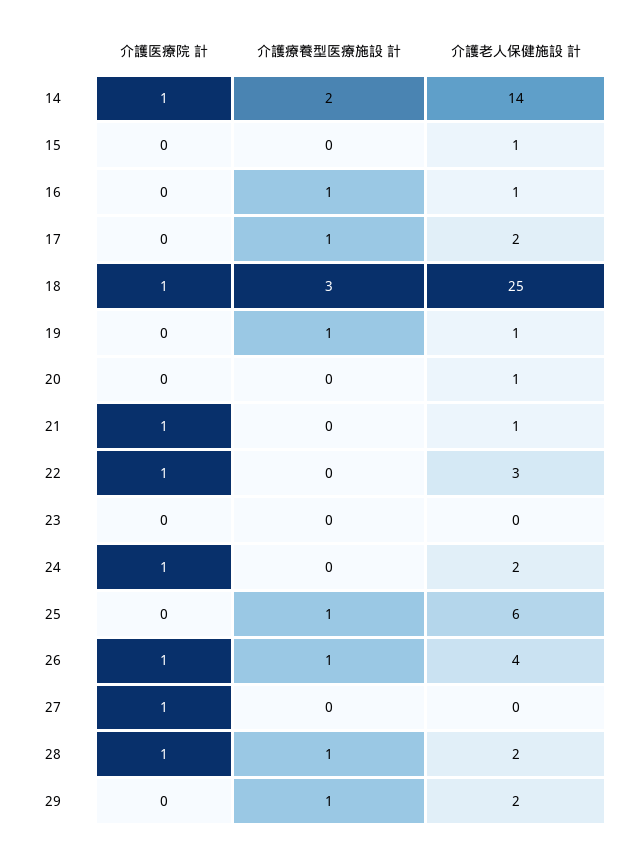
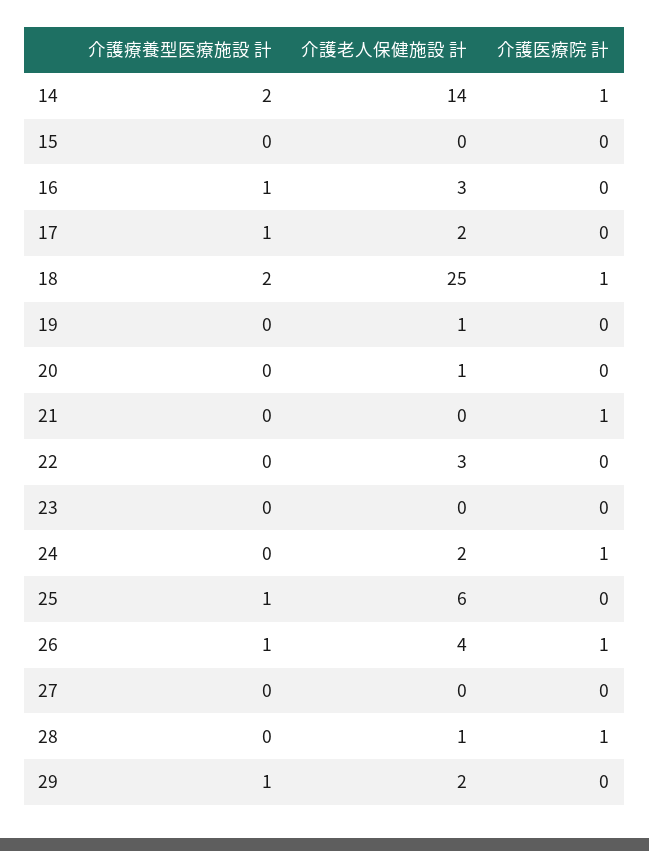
介護老人保健施設 計, 15: 1 -> 0
介護老人保健施設 計, 16: 1 -> 3
介護療養型医療施設 計, 18: 3 -> 2
介護療養型医療施設 計, 19: 1 -> 0
介護老人保健施設 計, 21: 1 -> 0
介護医療院 計, 22: 1 -> 0
介護医療院 計, 27: 1 -> 0
介護療養型医療施設 計, 28: 1 -> 0
介護老人保健施設 計, 28: 2 -> 1

